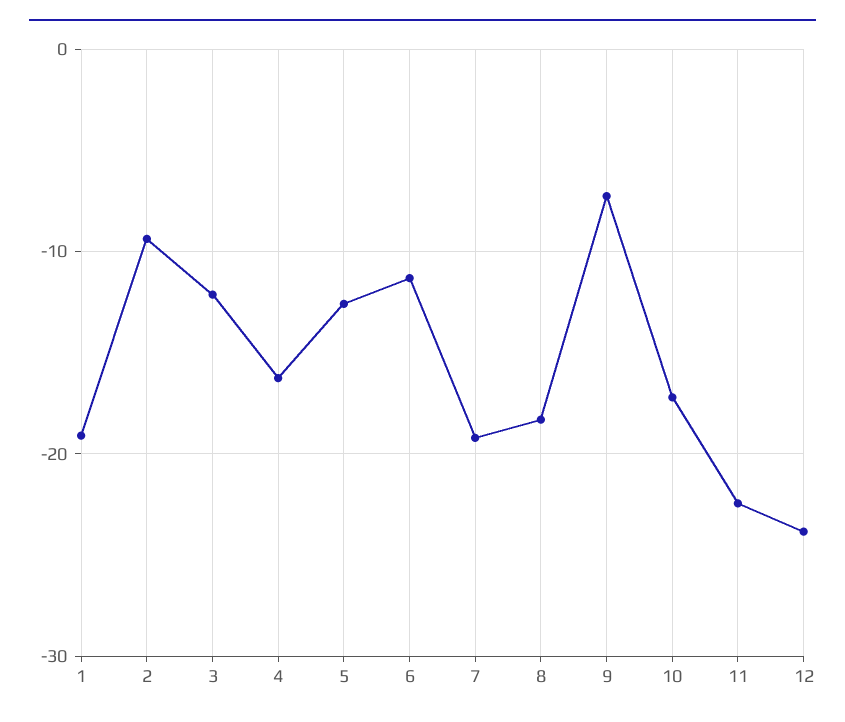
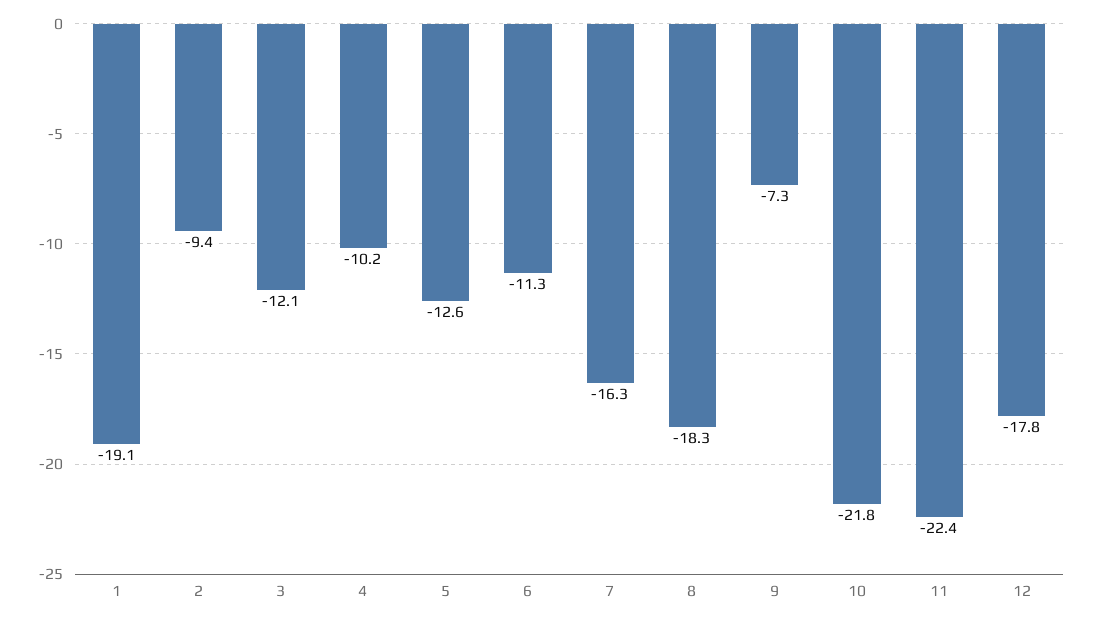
4: -16 -> -10.2
7: -19 -> -16.3
10: -17 -> -21.8
12: -24 -> -17.8

